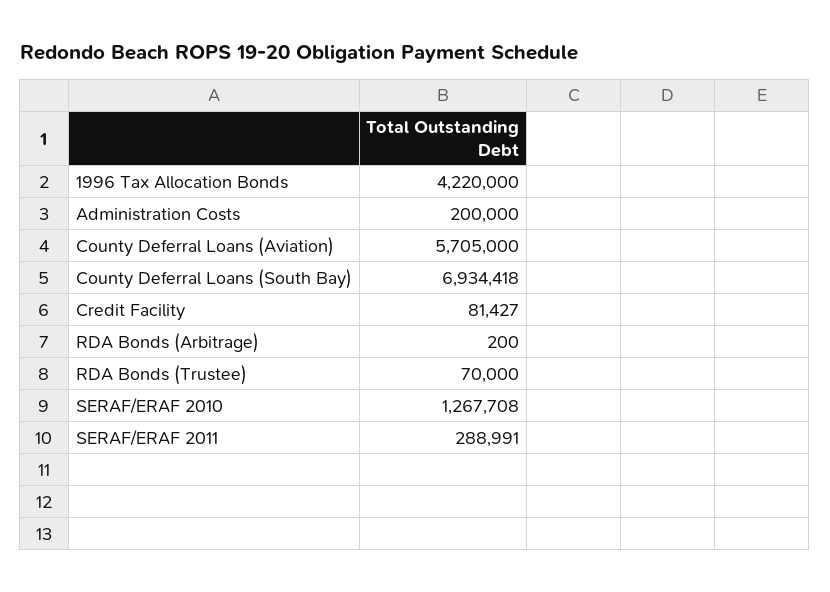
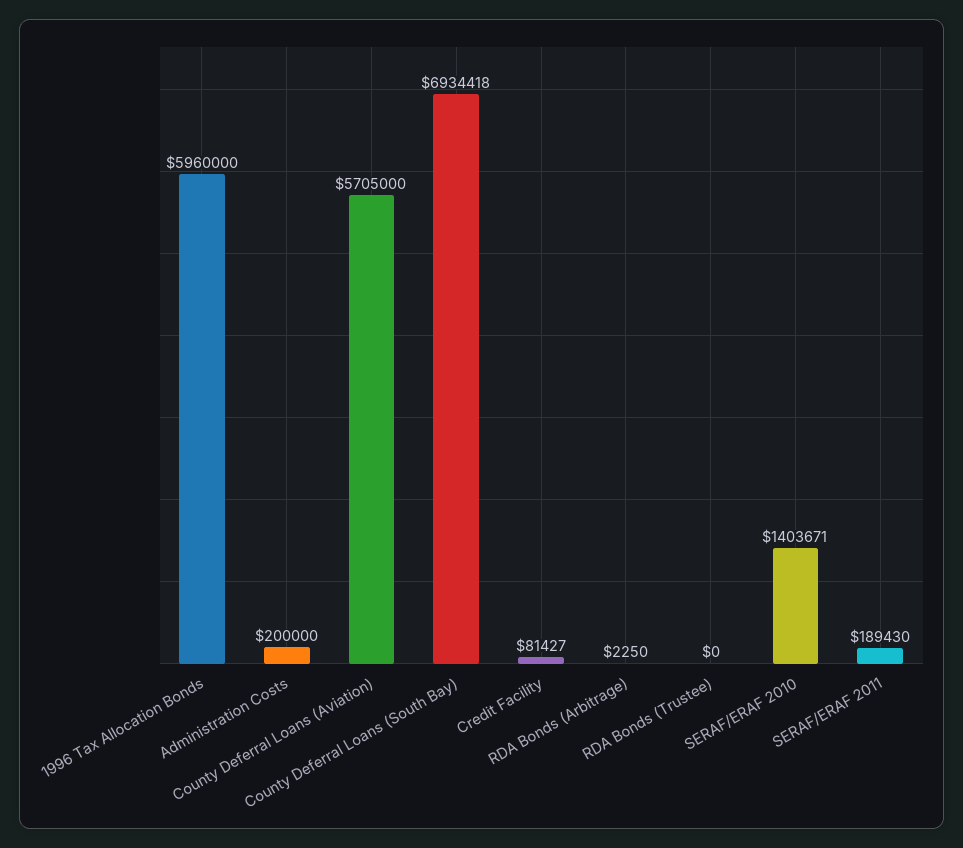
1996 Tax Allocation Bonds: 4220000 -> 5960000
RDA Bonds (Arbitrage): 200 -> 2250
RDA Bonds (Trustee): 70000 -> 0
SERAF/ERAF 2010: 1267708 -> 1403671
SERAF/ERAF 2011: 288991 -> 189430

